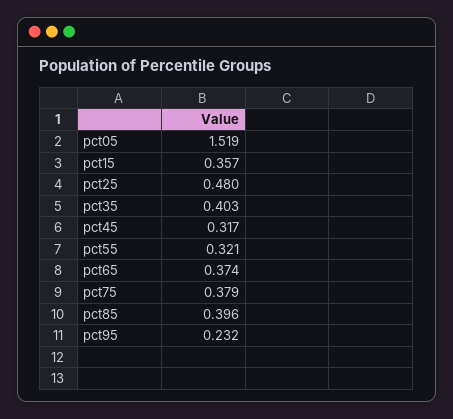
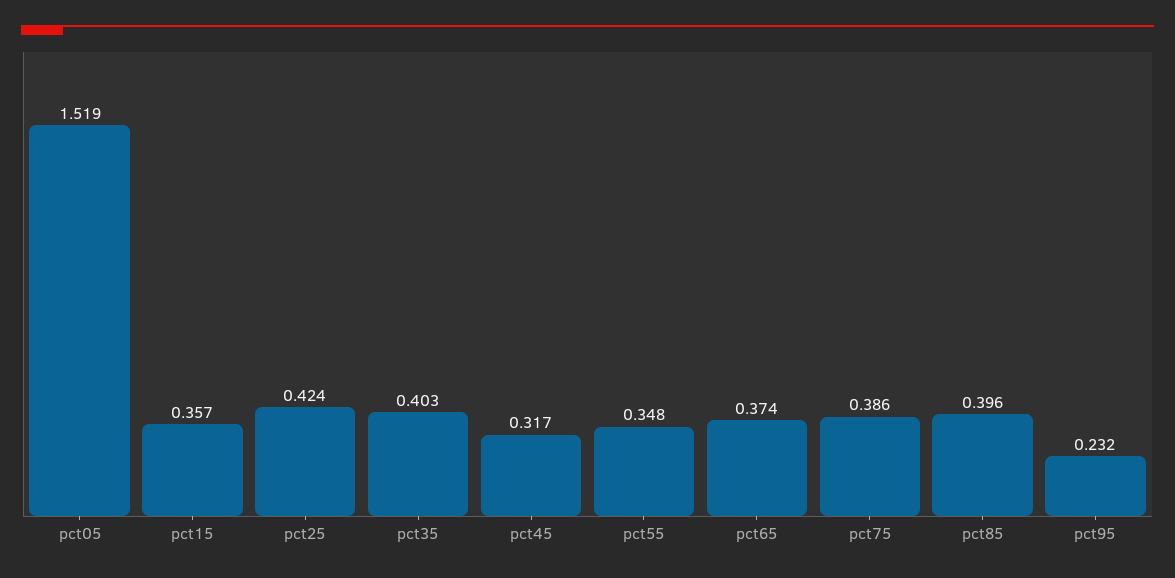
pct25: 0.48 -> 0.424
pct55: 0.321 -> 0.348
pct75: 0.379 -> 0.386

